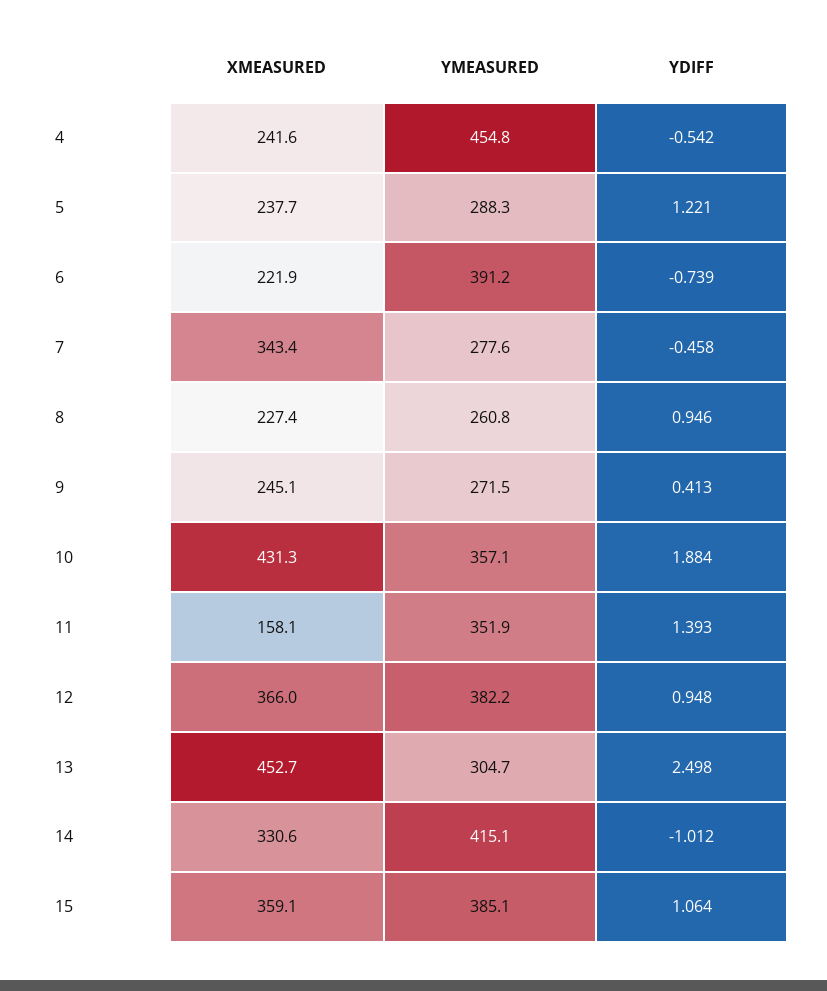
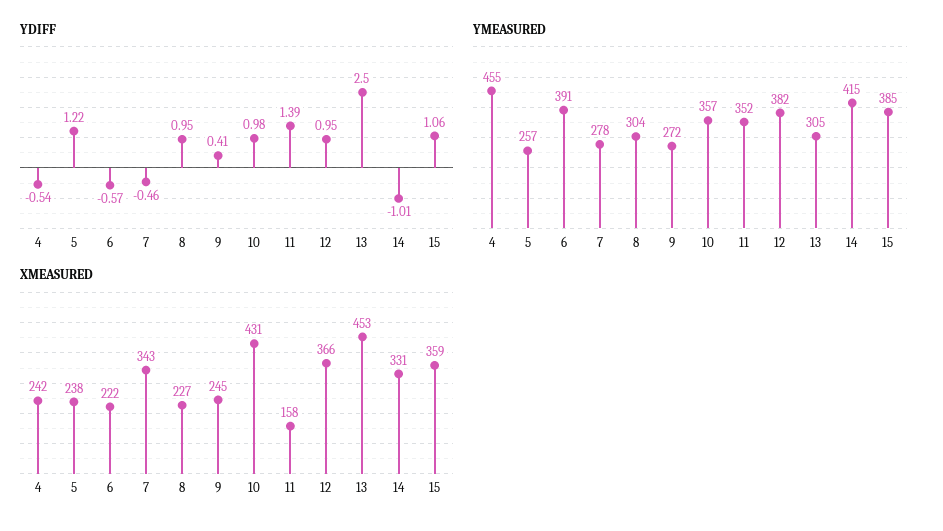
YMEASURED, 5: 288.3 -> 257
YDIFF, 6: -0.739 -> -0.57
YMEASURED, 8: 260.8 -> 304
YDIFF, 10: 1.884 -> 0.98

